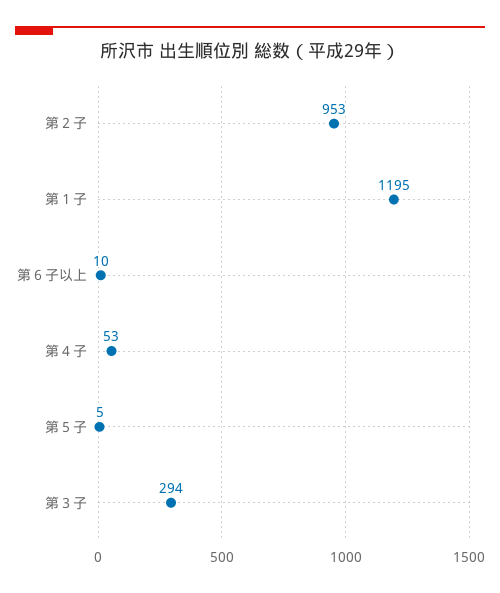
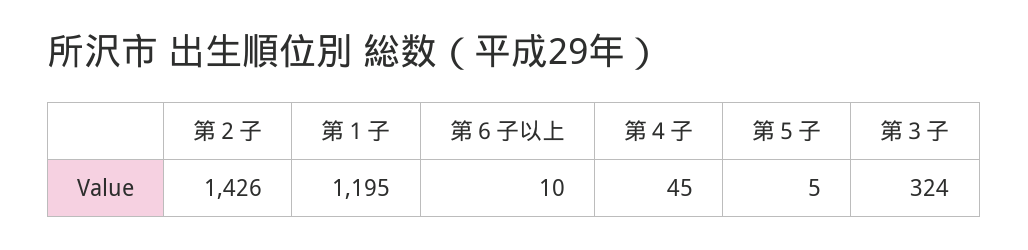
第２子: 953 -> 1426
第４子: 53 -> 45
第３子: 294 -> 324

